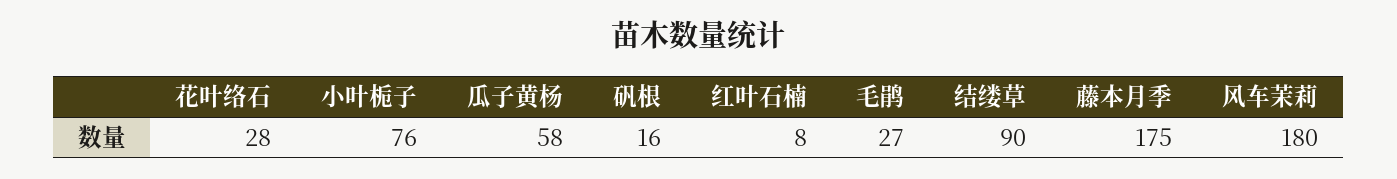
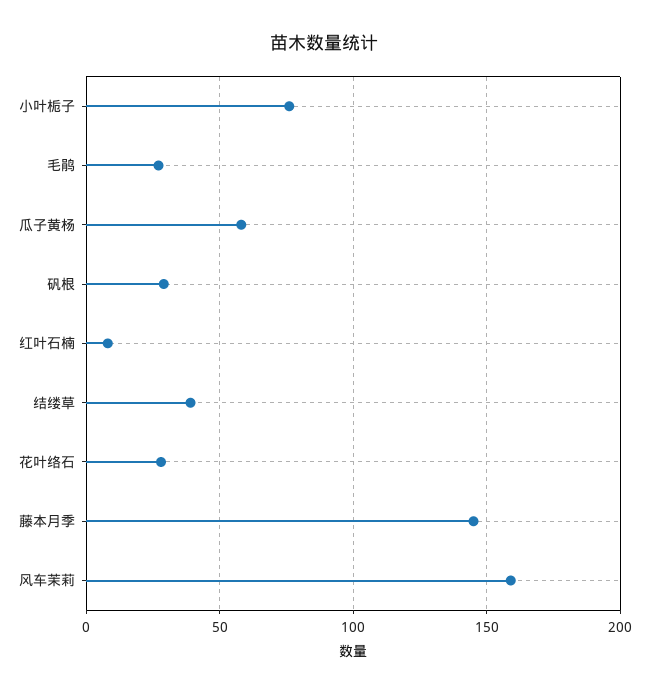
矾根: 16 -> 30
结缕草: 90 -> 40
藤本月季: 175 -> 145
风车茉莉: 180 -> 160

